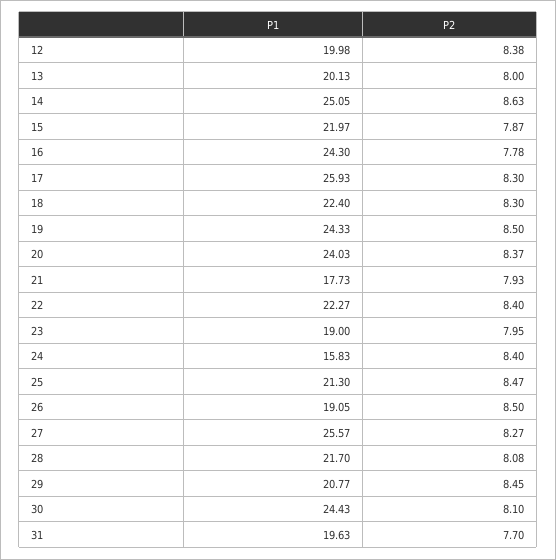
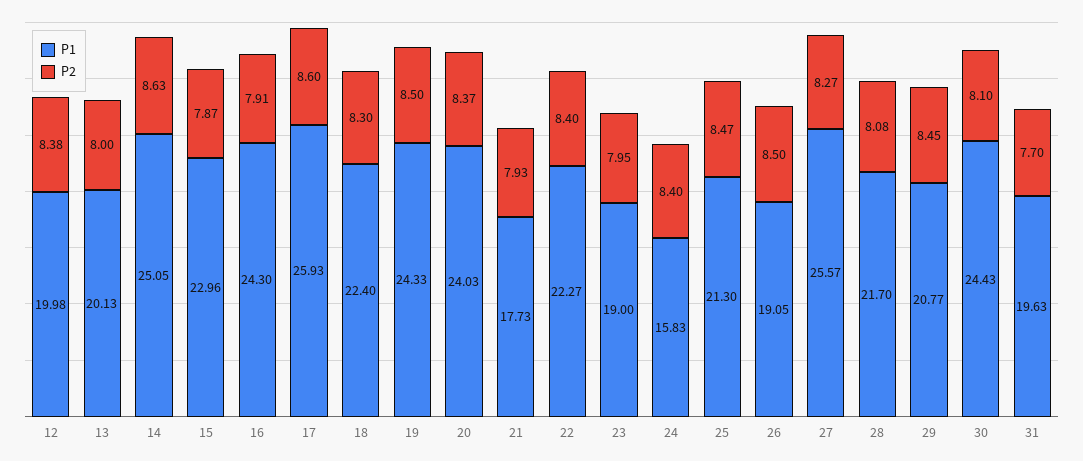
P1, 15: 21.97 -> 22.96
P2, 16: 7.78 -> 7.91
P2, 17: 8.3 -> 8.6

